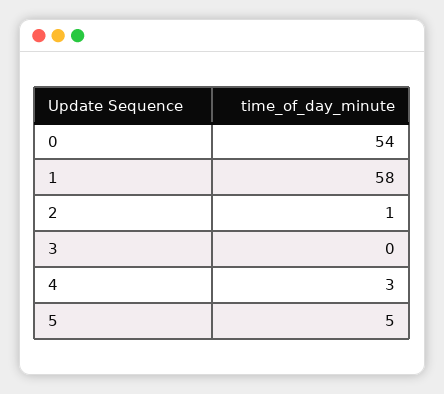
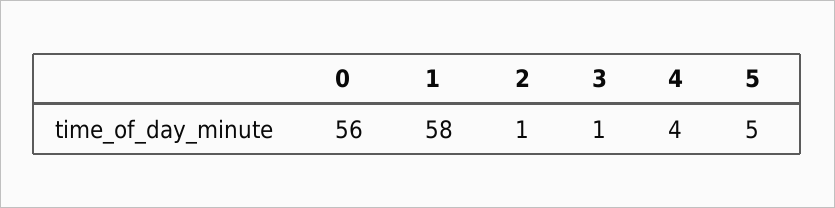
0: 54 -> 56
3: 0 -> 1
4: 3 -> 4

